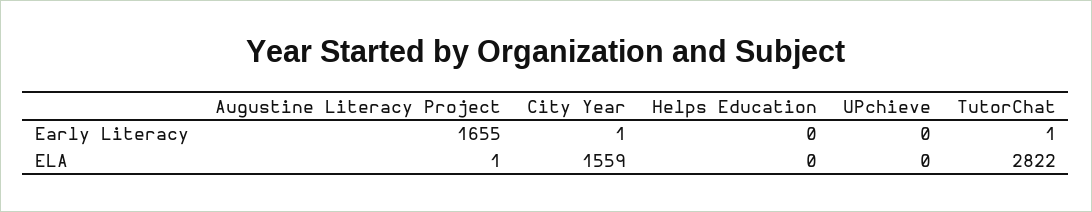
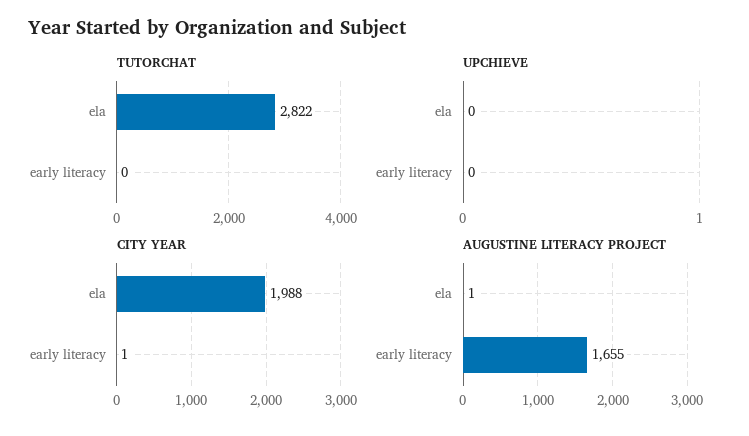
Helps Education, Early Literacy: 0 -> none
TutorChat, Early Literacy: 1 -> 0
City Year, ELA: 1559 -> 1988
Helps Education, ELA: 0 -> none

